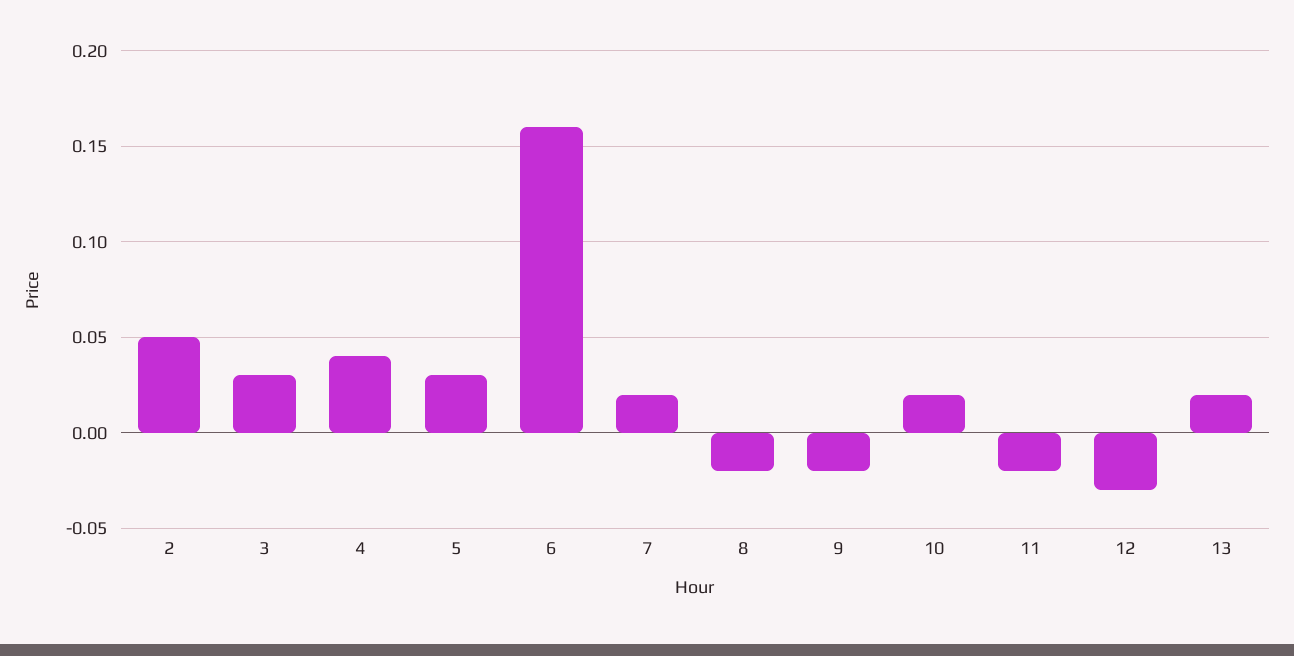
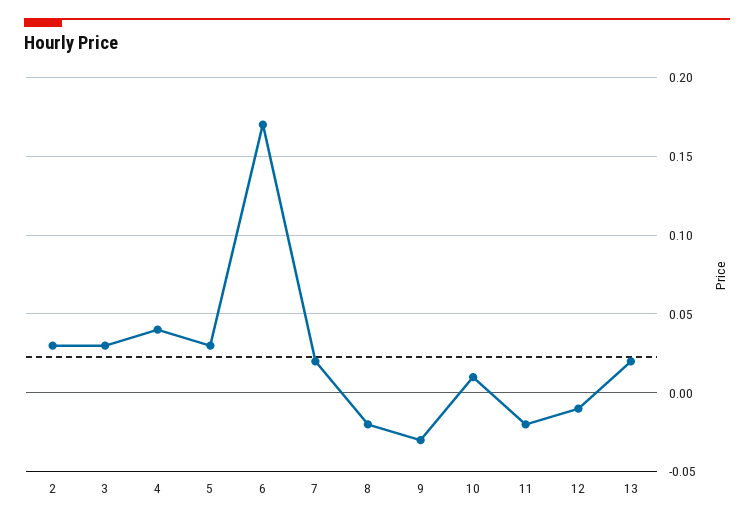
2: 0.05 -> 0.03
6: 0.16 -> 0.17
9: -0.02 -> -0.03
10: 0.02 -> 0.01
12: -0.03 -> -0.01

